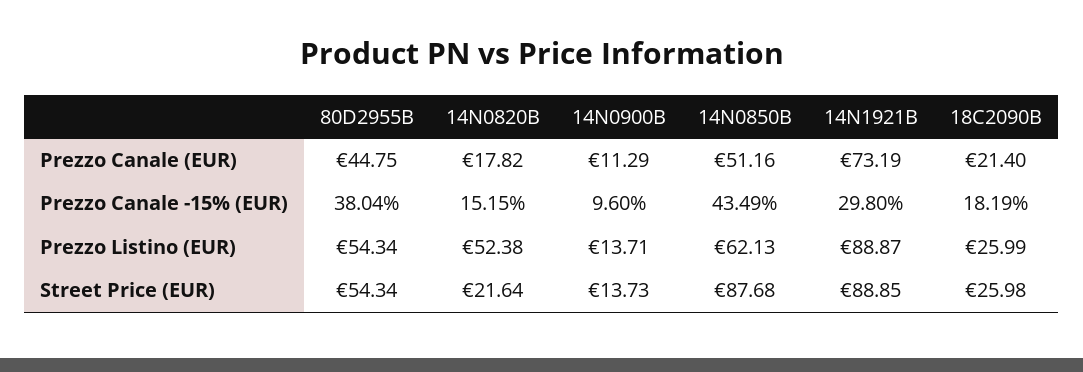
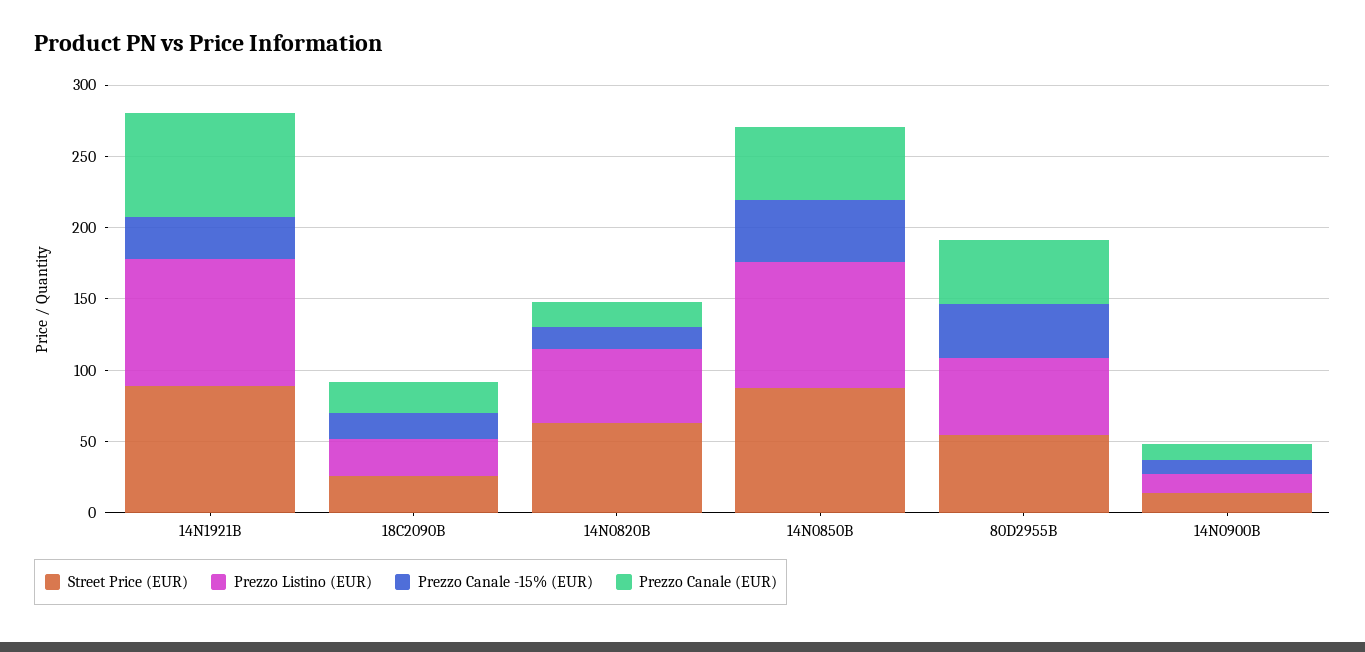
Prezzo Listino (EUR), 14N0850B: 62.13 -> 90
Street Price (EUR), 14N0820B: 21.64 -> 60

